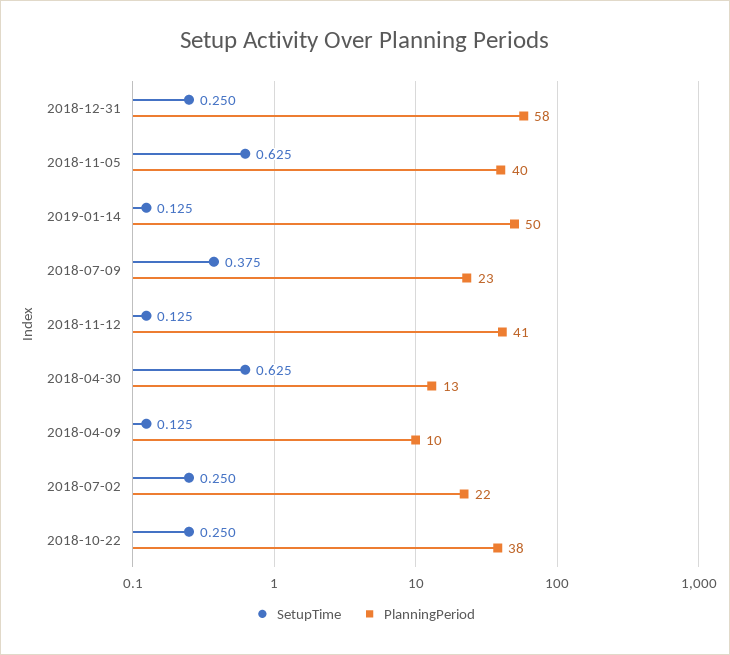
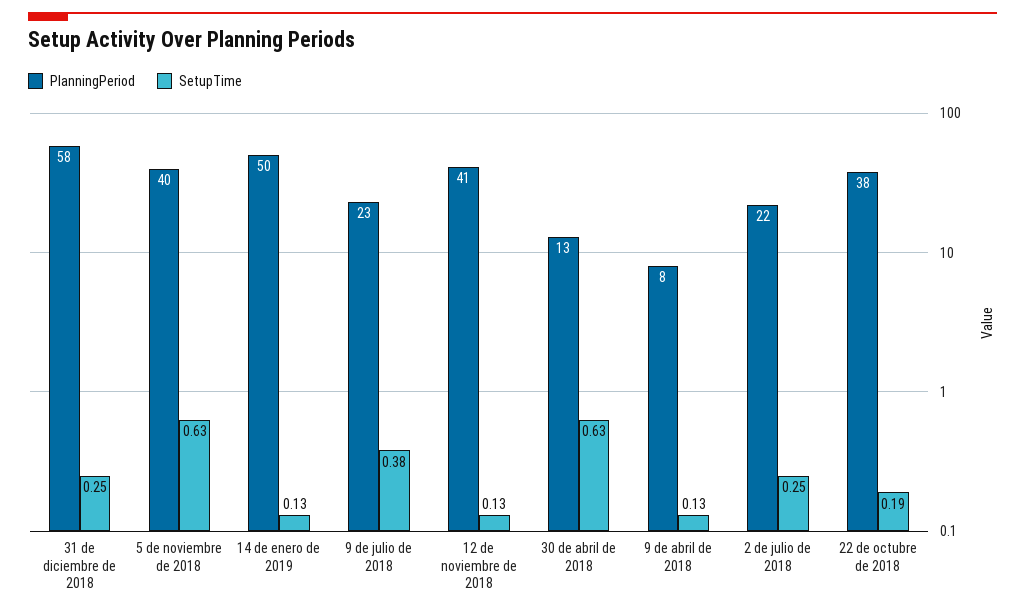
PlanningPeriod, 2018-04-09: 10 -> 8
SetupTime, 2018-10-22: 0.25 -> 0.19

